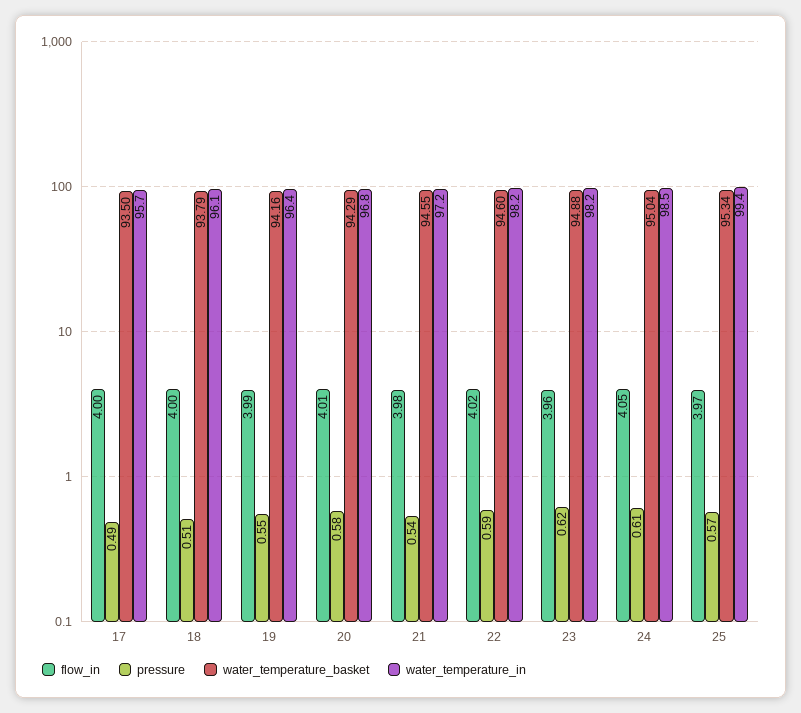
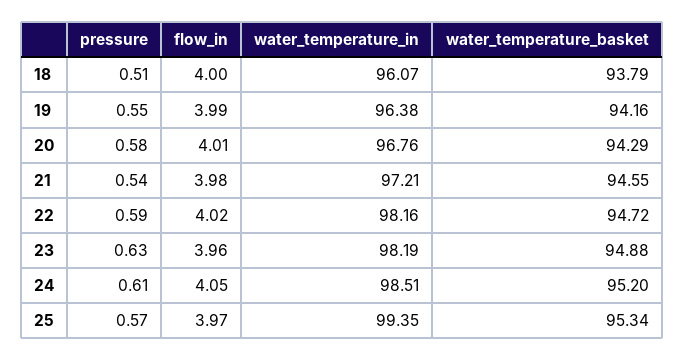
flow_in, 17: 4 -> none
pressure, 17: 0.49 -> none
water_temperature_basket, 17: 93.5 -> none
water_temperature_in, 17: 95.7 -> none
water_temperature_basket, 22: 94.6 -> 94.72
pressure, 23: 0.62 -> 0.63
water_temperature_basket, 24: 95.04 -> 95.2

